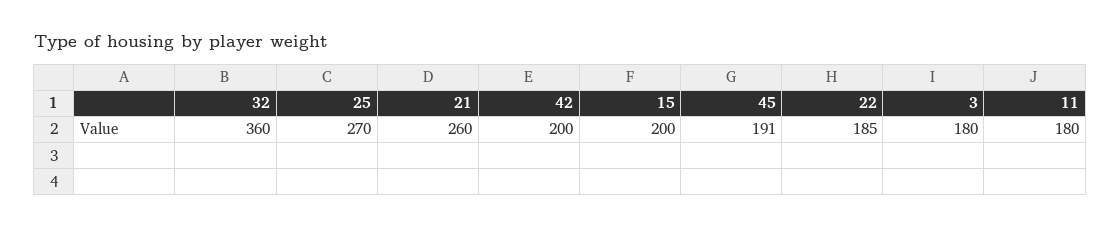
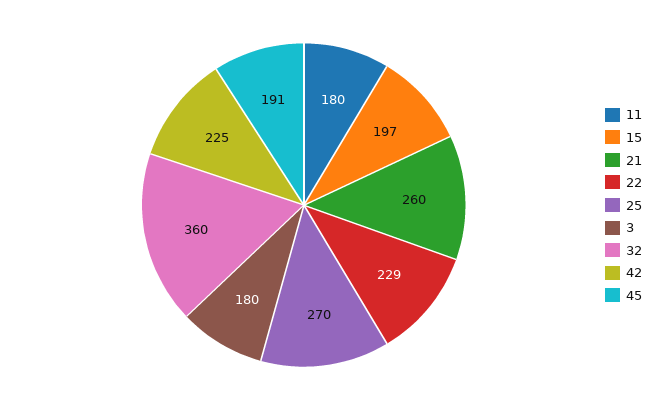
42: 200 -> 225
15: 200 -> 197
22: 185 -> 229

